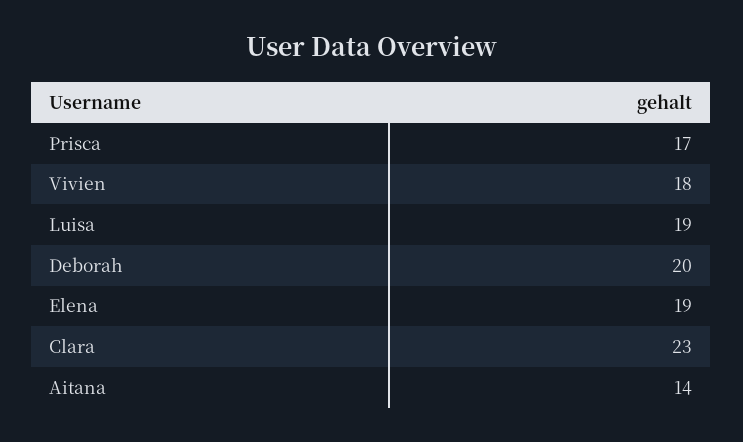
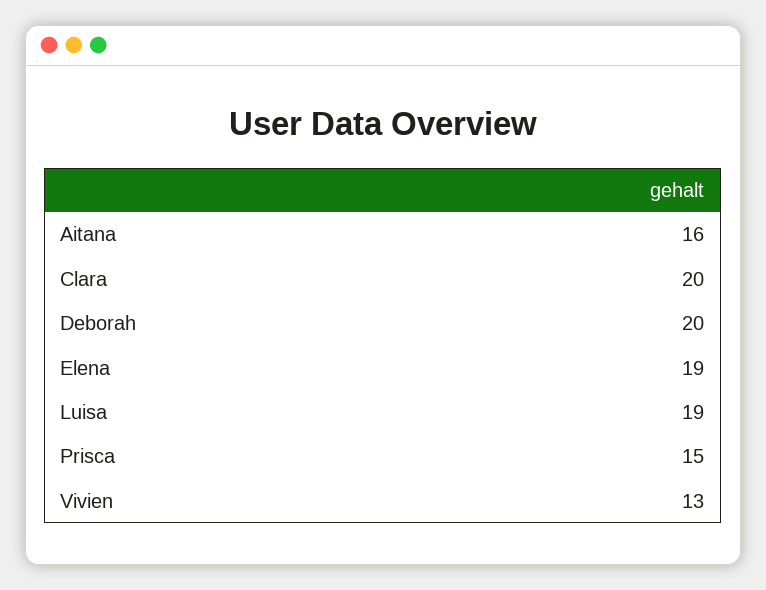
Prisca: 17 -> 15
Vivien: 18 -> 13
Clara: 23 -> 20
Aitana: 14 -> 16

